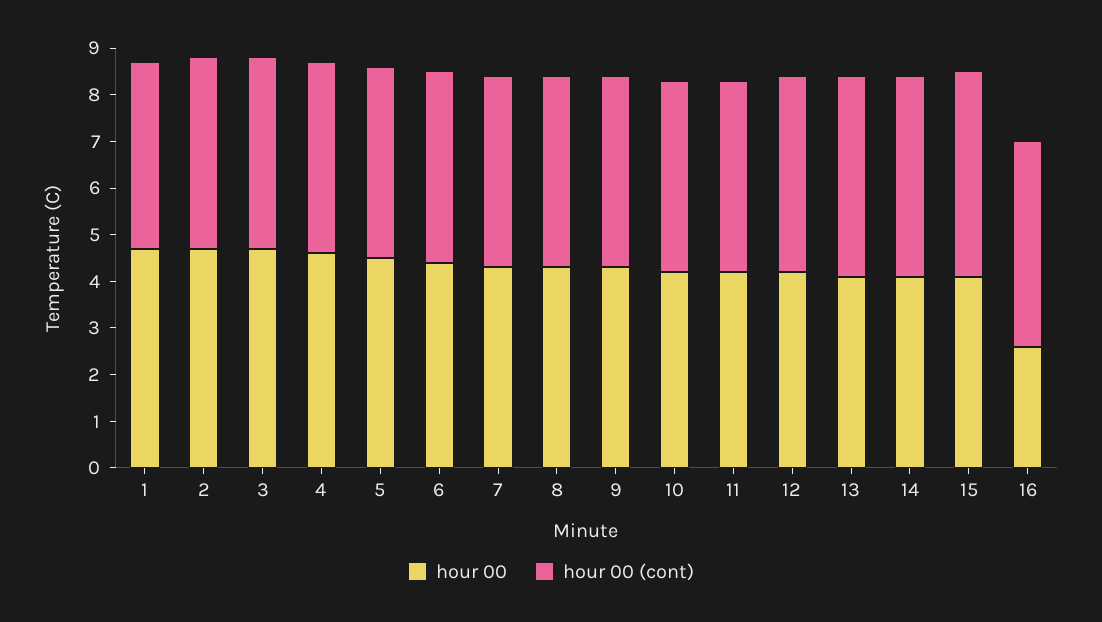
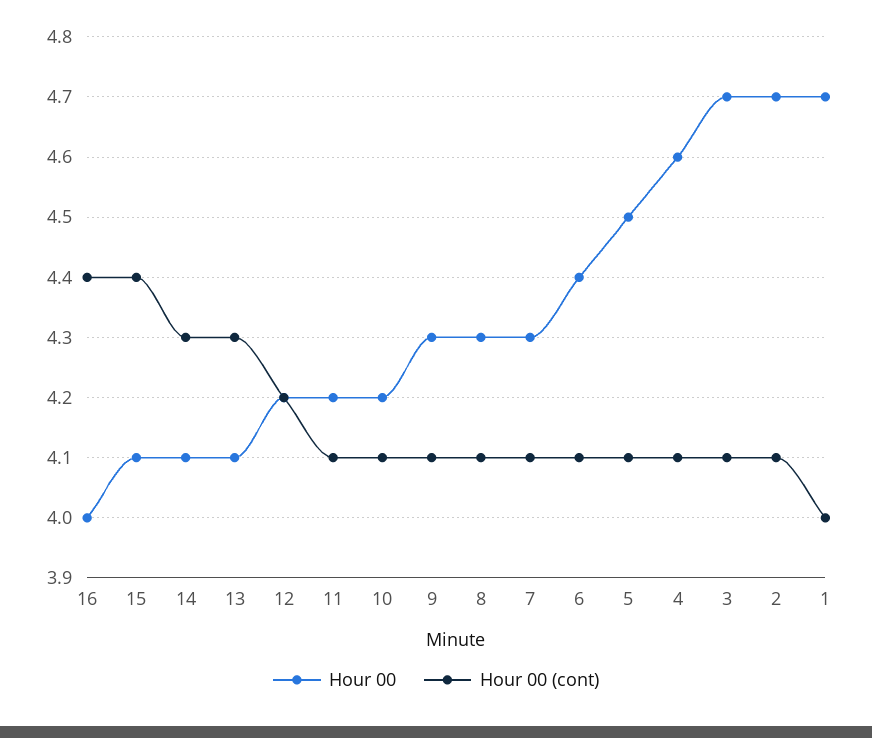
hour 00, 16: 2.5 -> 4

